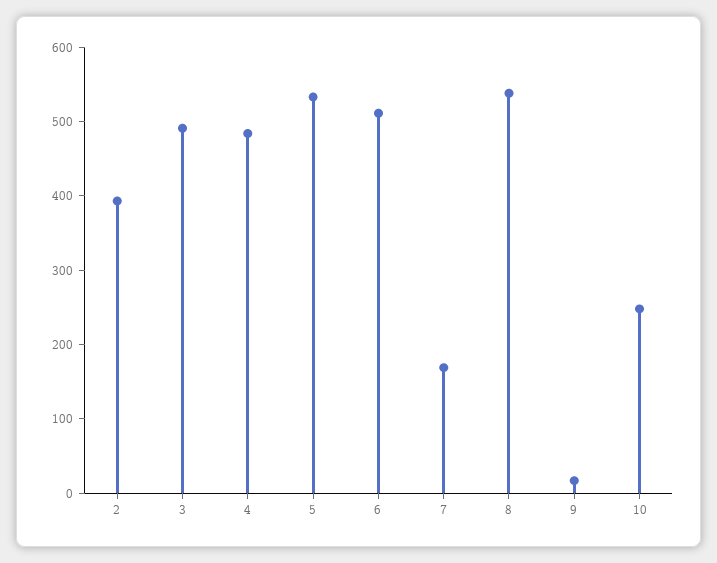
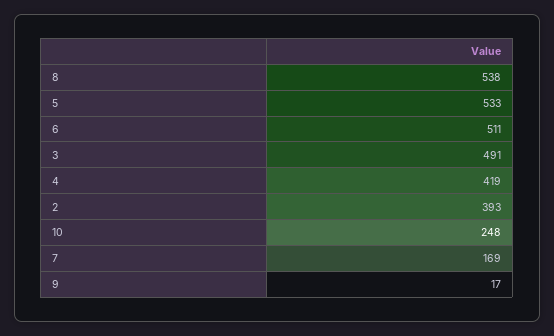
4: 480 -> 419

